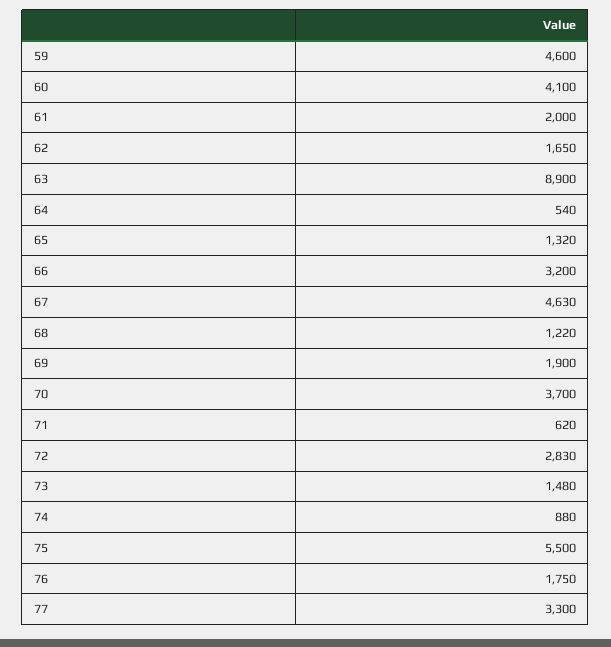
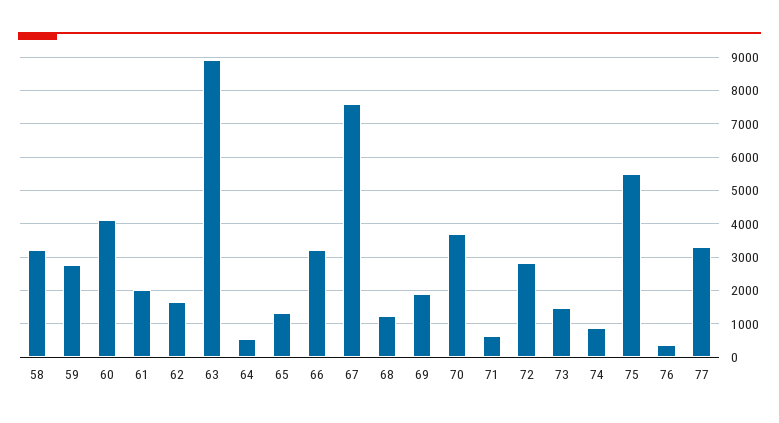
59: 4600 -> 2800
67: 4630 -> 7600
76: 1750 -> 400
58: none -> 3200

